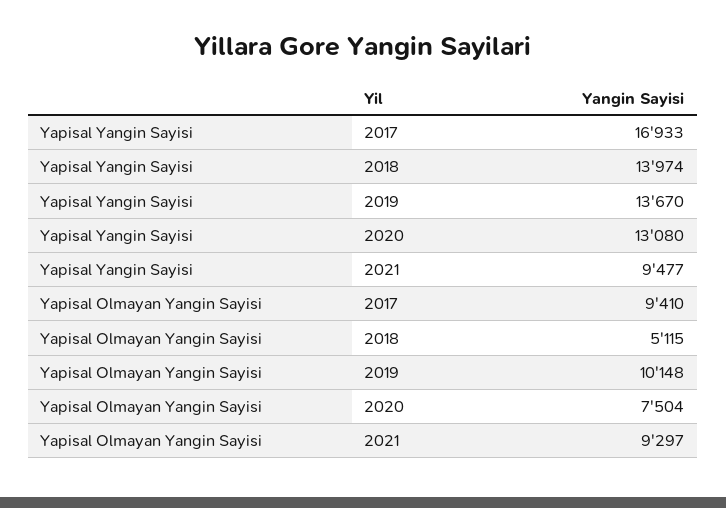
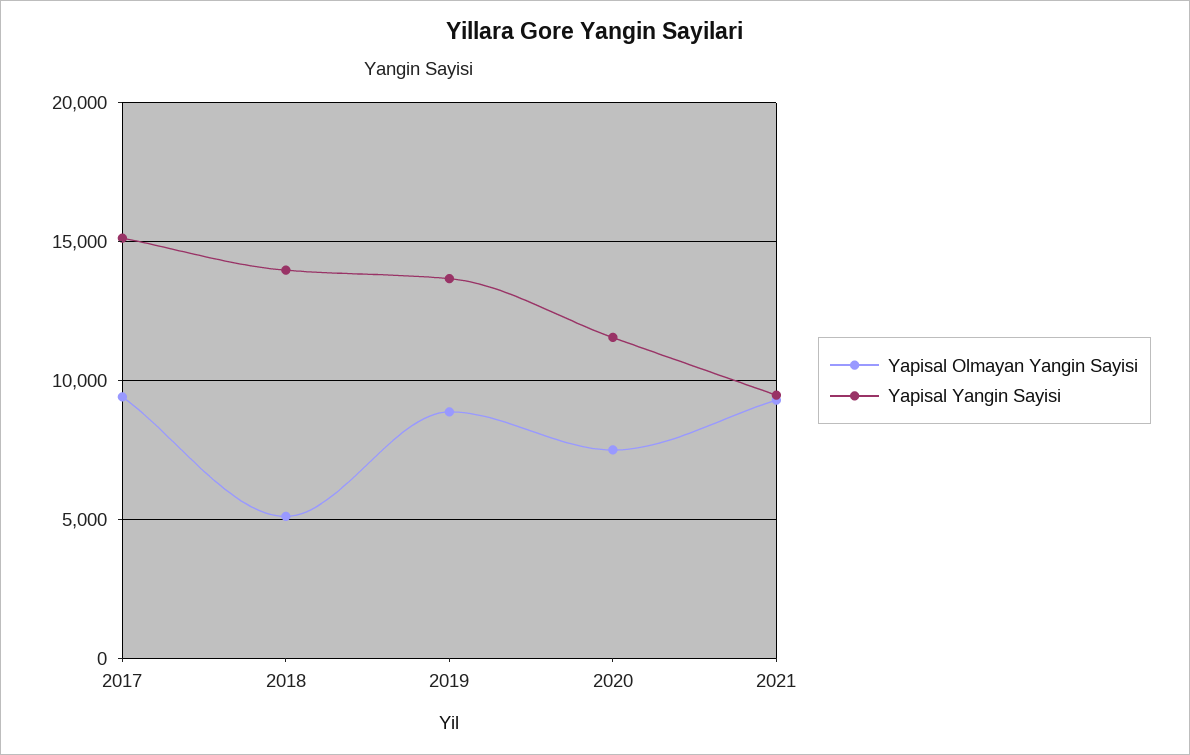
Yapisal Yangin Sayisi, 2017: 16933 -> 15000
Yapisal Yangin Sayisi, 2020: 13080 -> 11500
Yapisal Olmayan Yangin Sayisi, 2019: 10148 -> 9000

